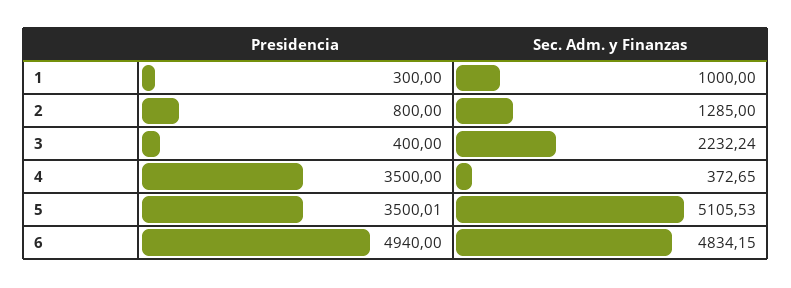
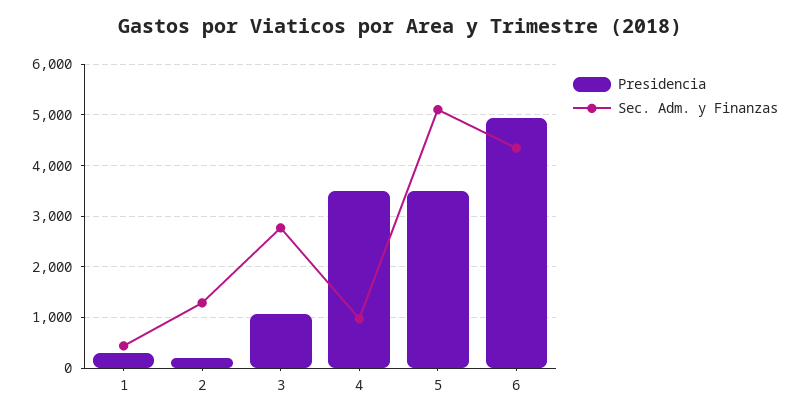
Sec. Adm. y Finanzas, 1: 1000 -> 400
Presidencia, 2: 800 -> 200
Presidencia, 3: 400 -> 1000
Sec. Adm. y Finanzas, 3: 2232.24 -> 2800
Sec. Adm. y Finanzas, 4: 372.65 -> 1000
Sec. Adm. y Finanzas, 6: 4834.15 -> 4400

